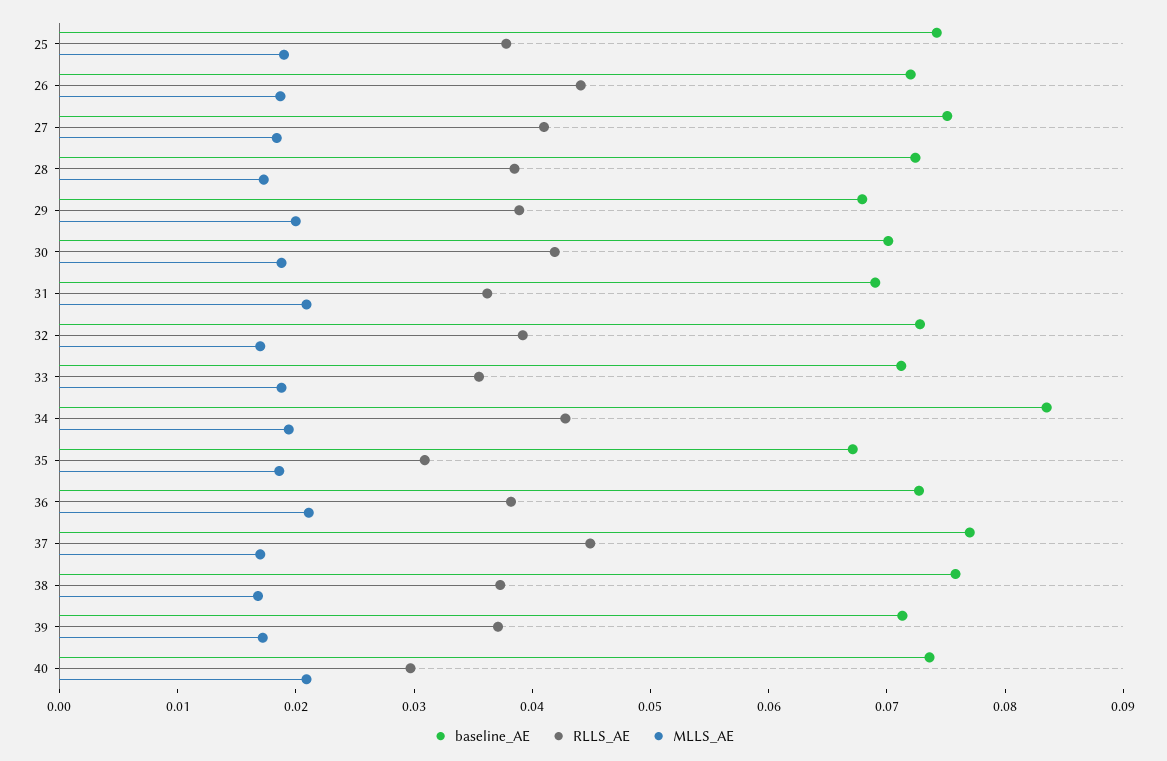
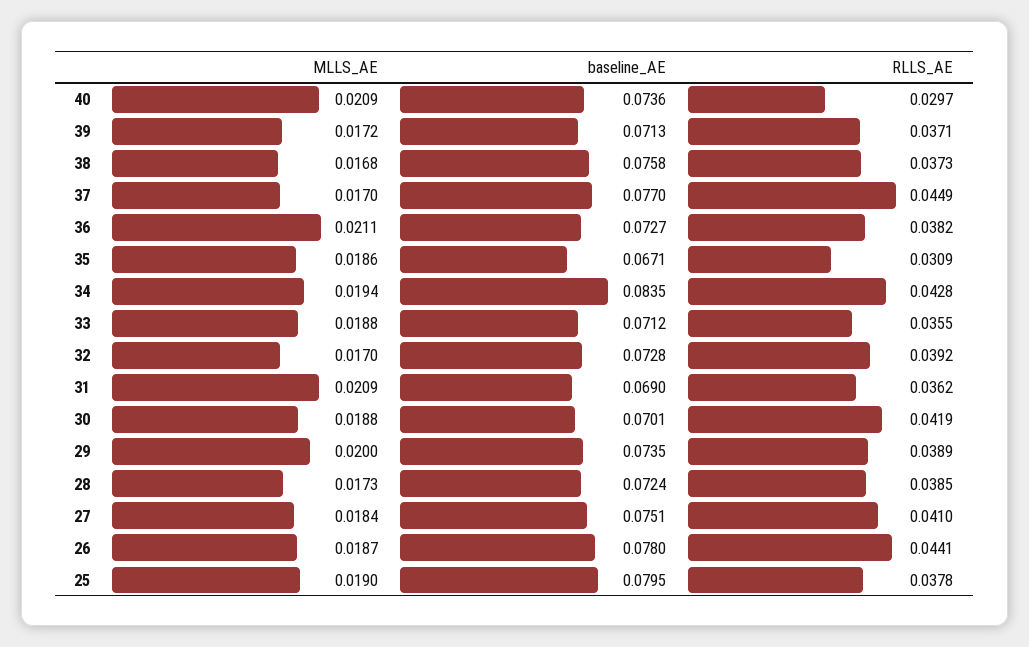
baseline_AE, 25: 0.074 -> 0.0795
baseline_AE, 26: 0.072 -> 0.078
baseline_AE, 29: 0.068 -> 0.0735

